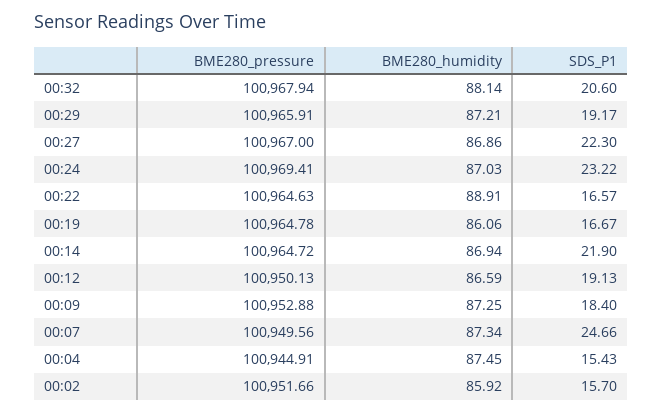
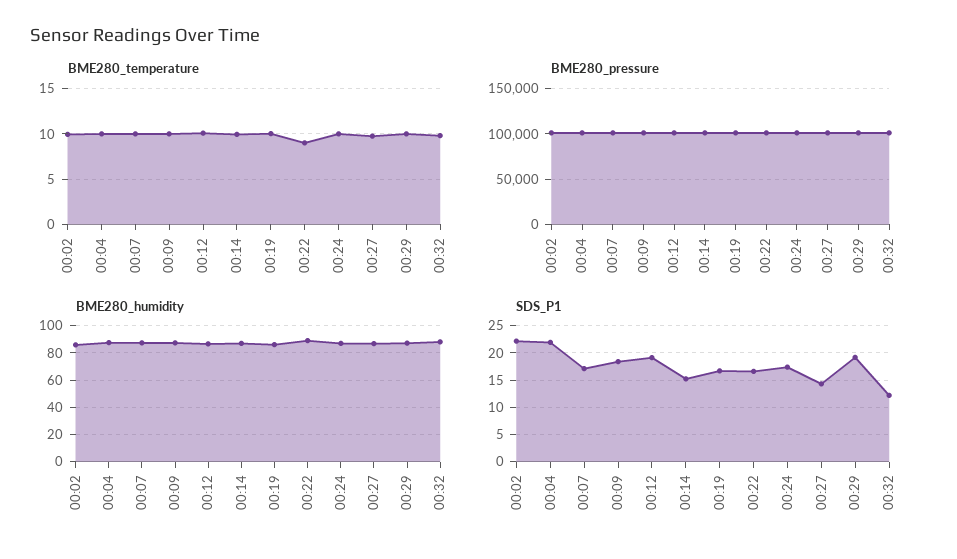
SDS_P1, 00:32: 20.6 -> 12.5
SDS_P1, 00:27: 22.3 -> 15
SDS_P1, 00:24: 23.22 -> 17.5
SDS_P1, 00:14: 21.9 -> 15
SDS_P1, 00:07: 24.66 -> 17.5
SDS_P1, 00:04: 15.43 -> 22.5
SDS_P1, 00:02: 15.7 -> 22.5
BME280_temperature, 00:02: none -> 10
BME280_temperature, 00:04: none -> 10
BME280_temperature, 00:07: none -> 10
BME280_temperature, 00:09: none -> 10
BME280_temperature, 00:12: none -> 10
BME280_temperature, 00:14: none -> 10
BME280_temperature, 00:19: none -> 10
BME280_temperature, 00:22: none -> 9
BME280_temperature, 00:24: none -> 10
BME280_temperature, 00:27: none -> 10
BME280_temperature, 00:29: none -> 10
BME280_temperature, 00:32: none -> 10

